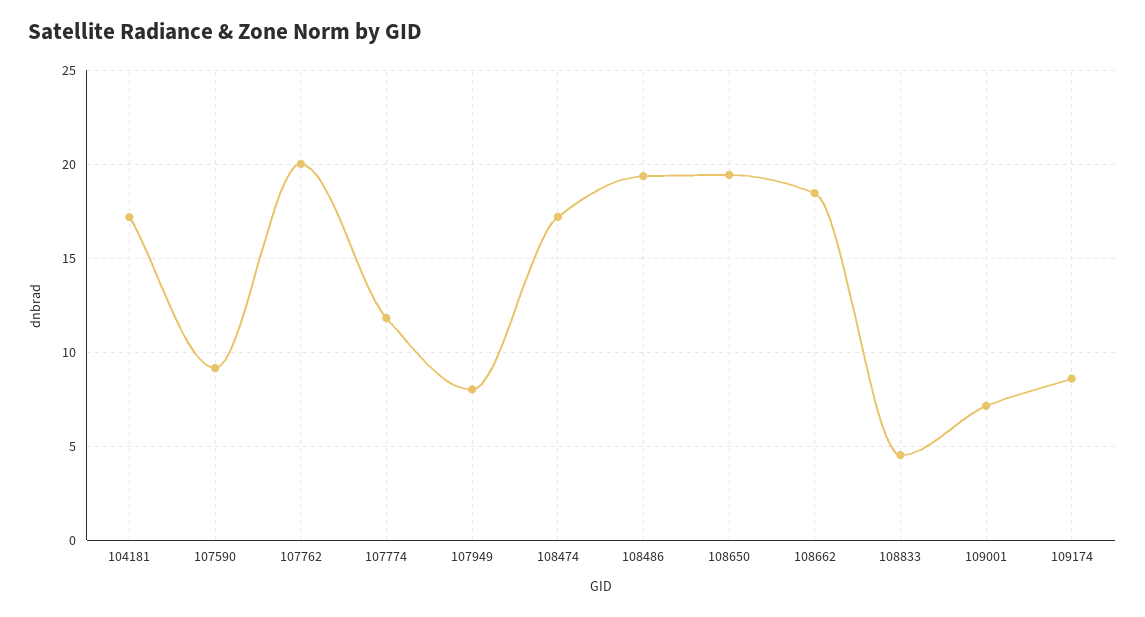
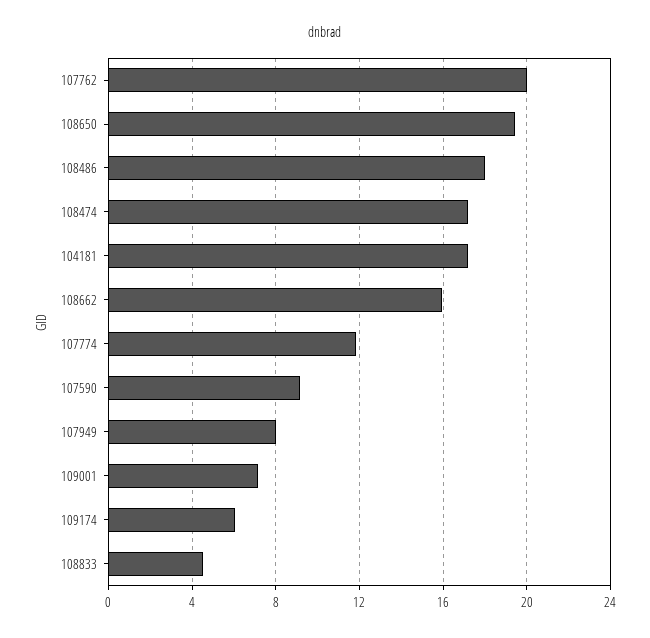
108486: 19.5 -> 18
108662: 18.5 -> 16
109174: 8.5 -> 6

